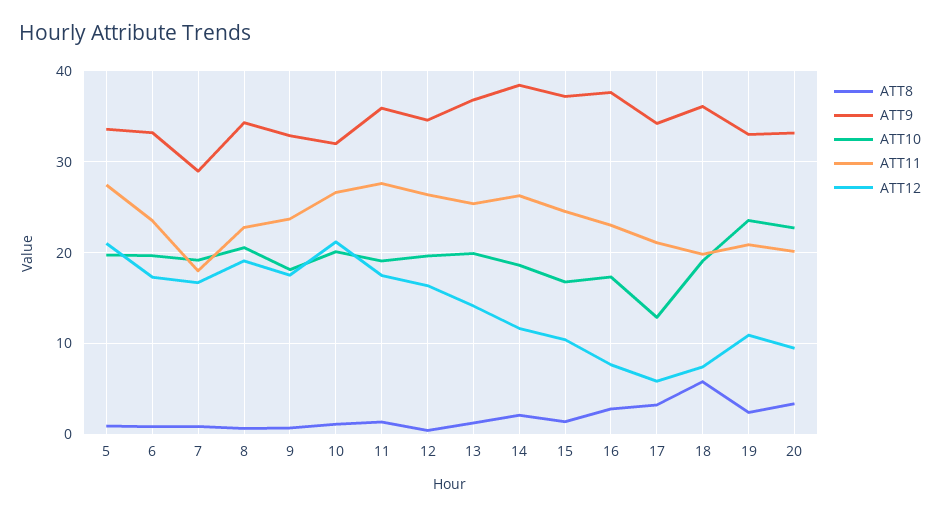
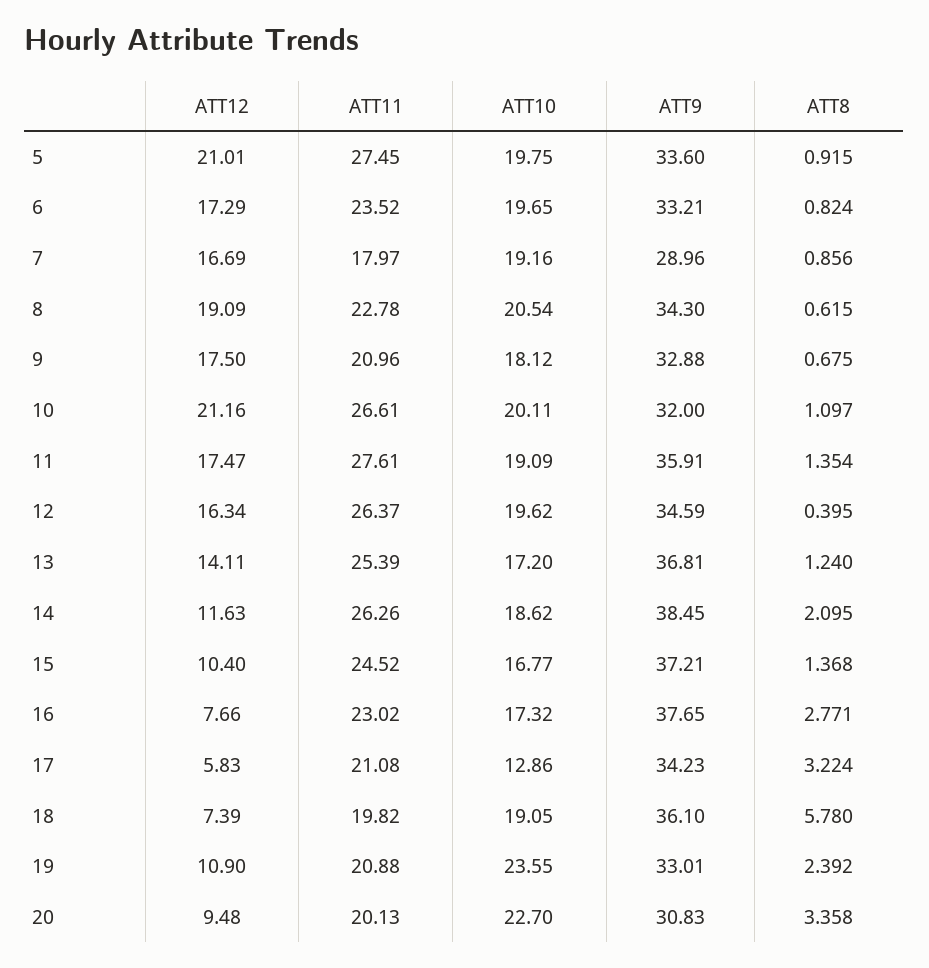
ATT11, 9: 24 -> 20.96
ATT10, 13: 20 -> 17.2
ATT9, 20: 33 -> 30.83

